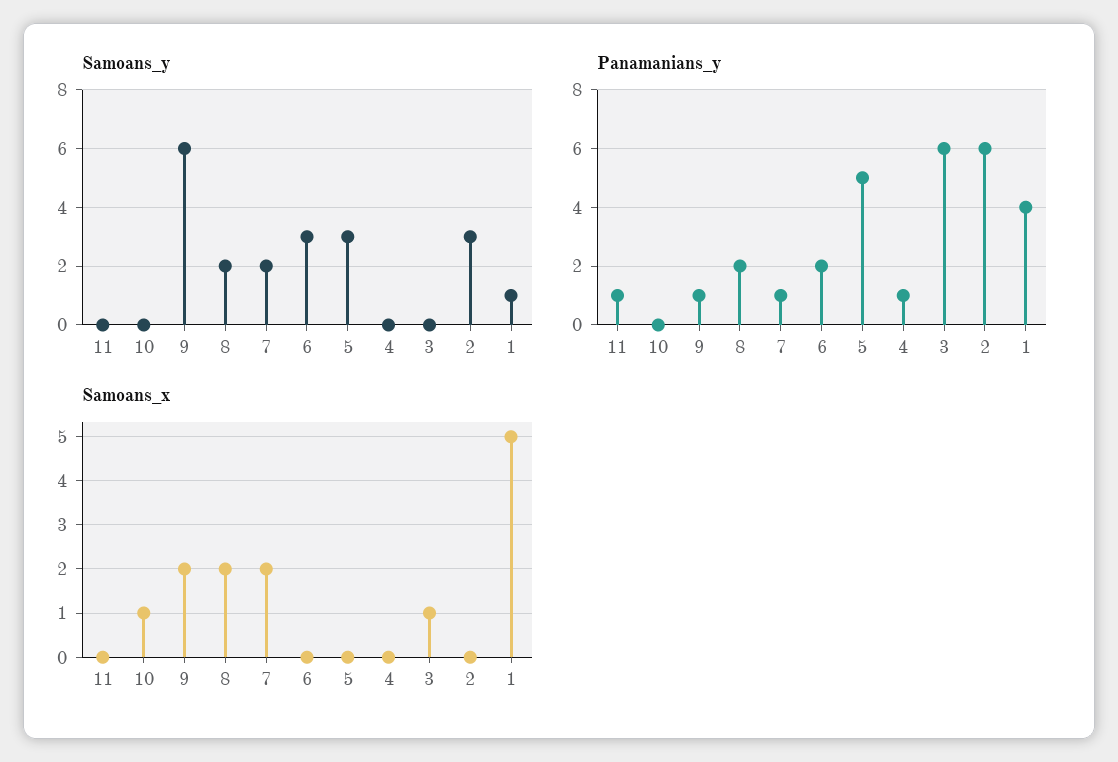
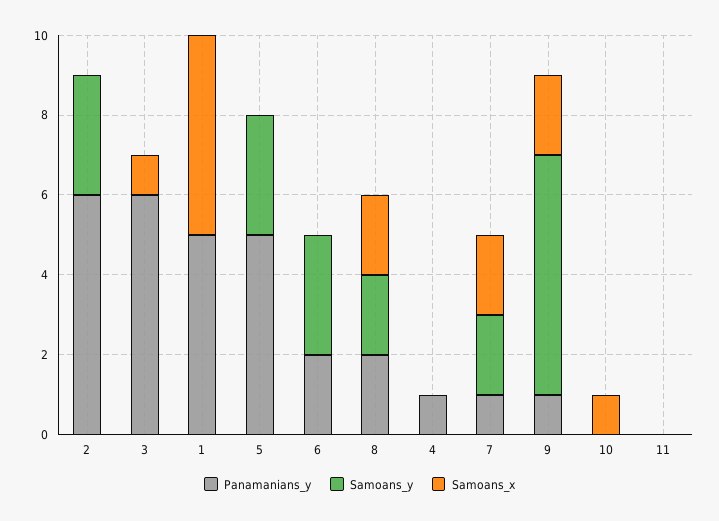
Samoans_y, 1: 1 -> 0
Panamanians_y, 11: 1 -> 0
Panamanians_y, 1: 4 -> 5

